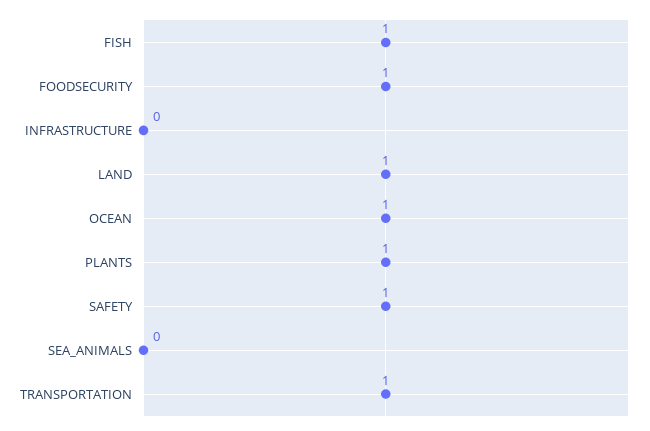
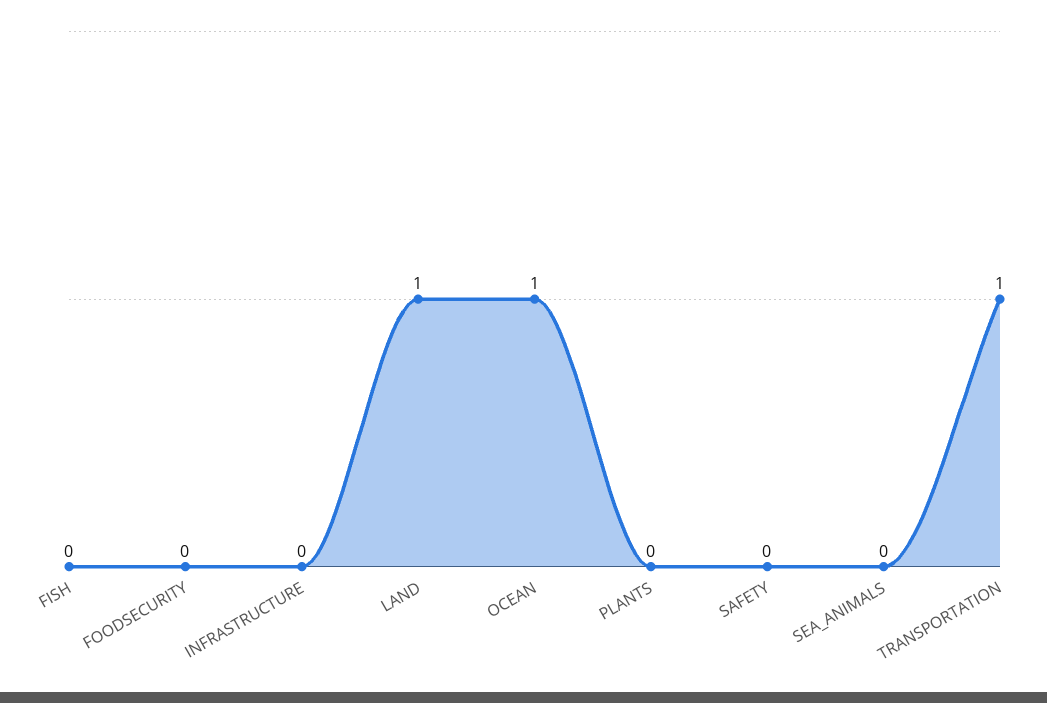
FISH: 1 -> 0
FOODSECURITY: 1 -> 0
PLANTS: 1 -> 0
SAFETY: 1 -> 0

